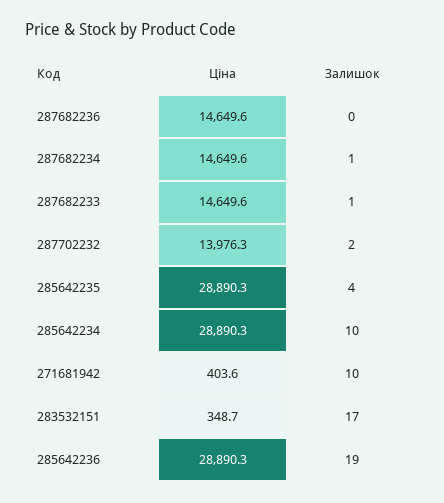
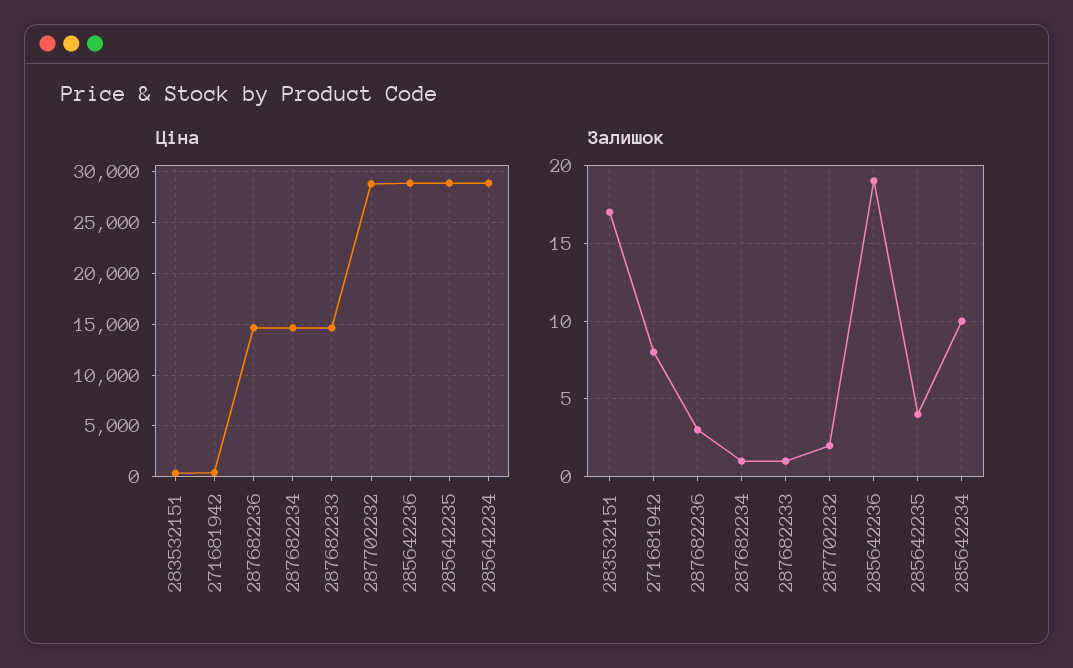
Залишок, 287682236: 0 -> 3
Ціна, 287702232: 13976.3 -> 29000
Залишок, 271681942: 10 -> 8

